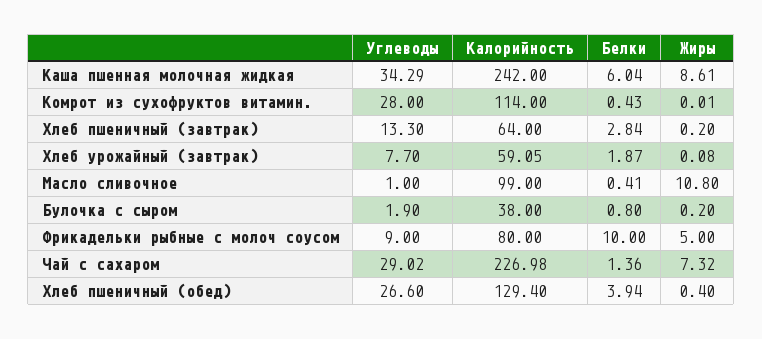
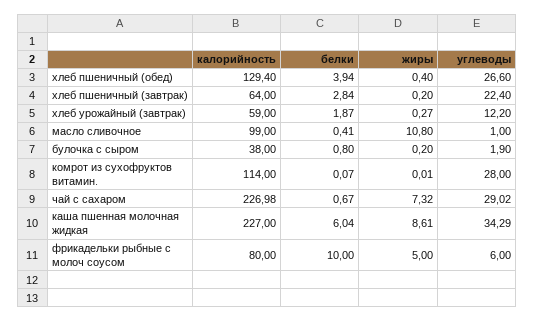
Калорийность, Каша пшенная молочная жидкая: 242 -> 227
Белки, Комрот из сухофруктов витамин.: 0.43 -> 0.07
Углеводы, Хлеб пшеничный (завтрак): 13.3 -> 22.4
Углеводы, Хлеб урожайный (завтрак): 7.7 -> 12.2
Калорийность, Хлеб урожайный (завтрак): 59.05 -> 59
Жиры, Хлеб урожайный (завтрак): 0.08 -> 0.27
Углеводы, Фрикадельки рыбные с молоч соусом: 9 -> 6
Белки, Чай с сахаром: 1.36 -> 0.67

